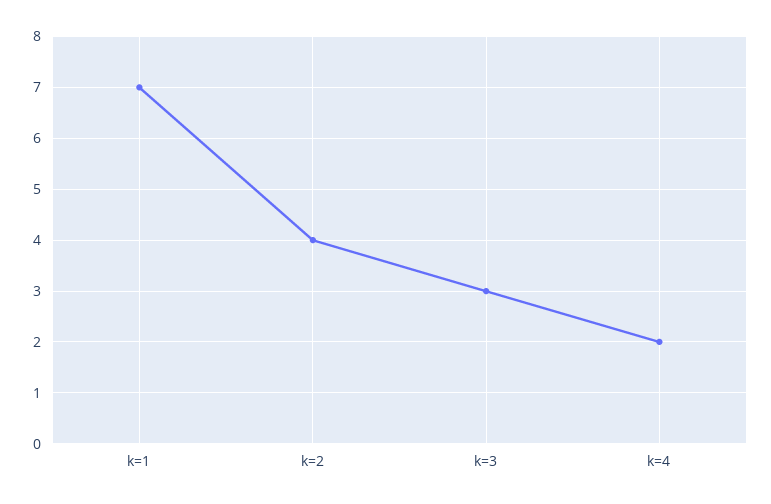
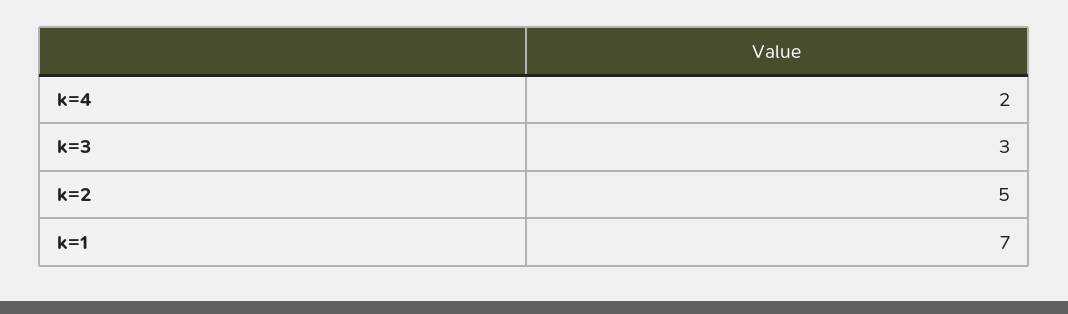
k=2: 4 -> 5

